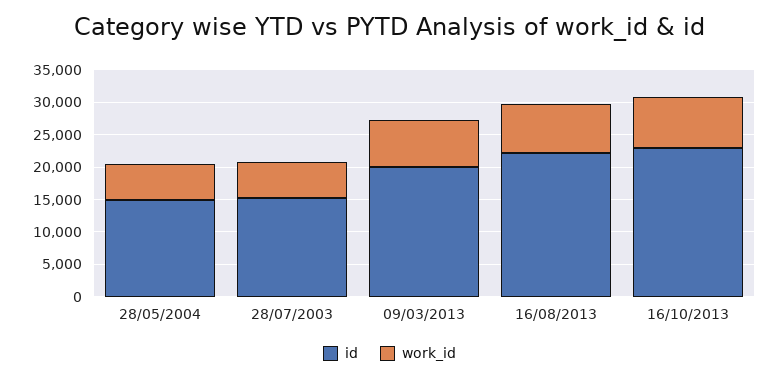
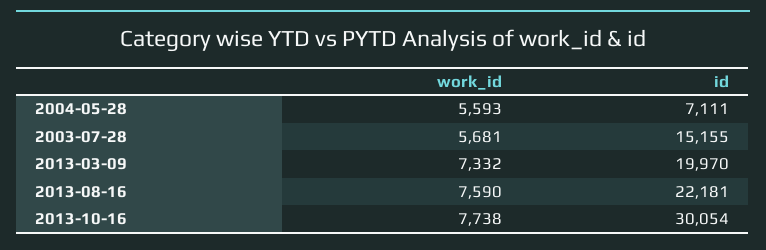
id, 28/05/2004: 15000 -> 7111
id, 16/10/2013: 22500 -> 30054

